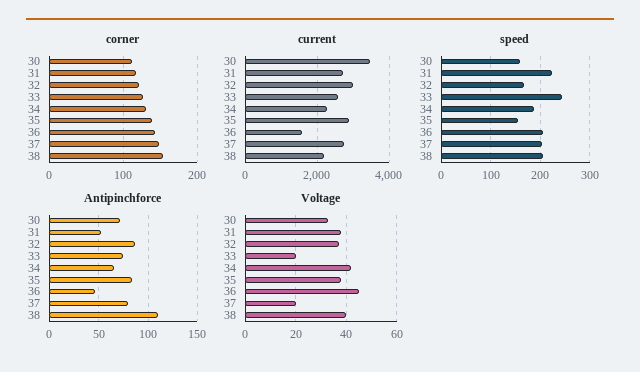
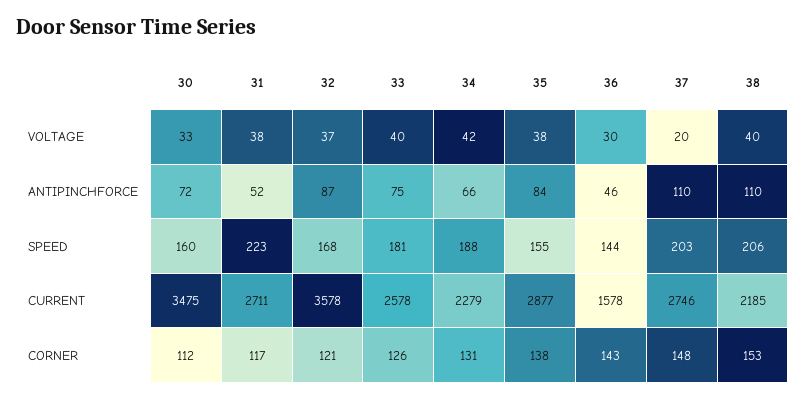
current, 32: 3000 -> 3578
speed, 33: 240 -> 181
speed, 36: 200 -> 144
Antipinchforce, 37: 80 -> 110
Voltage, 33: 20 -> 40
Voltage, 36: 45 -> 30

